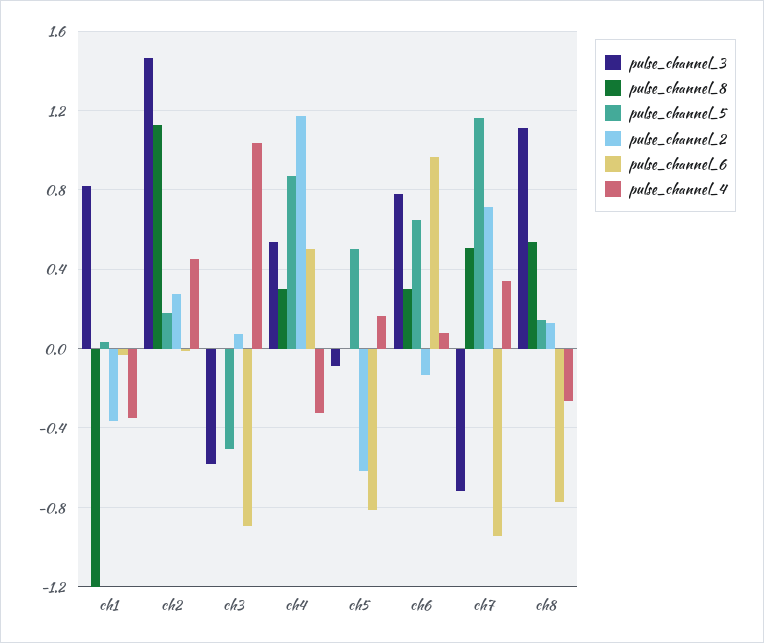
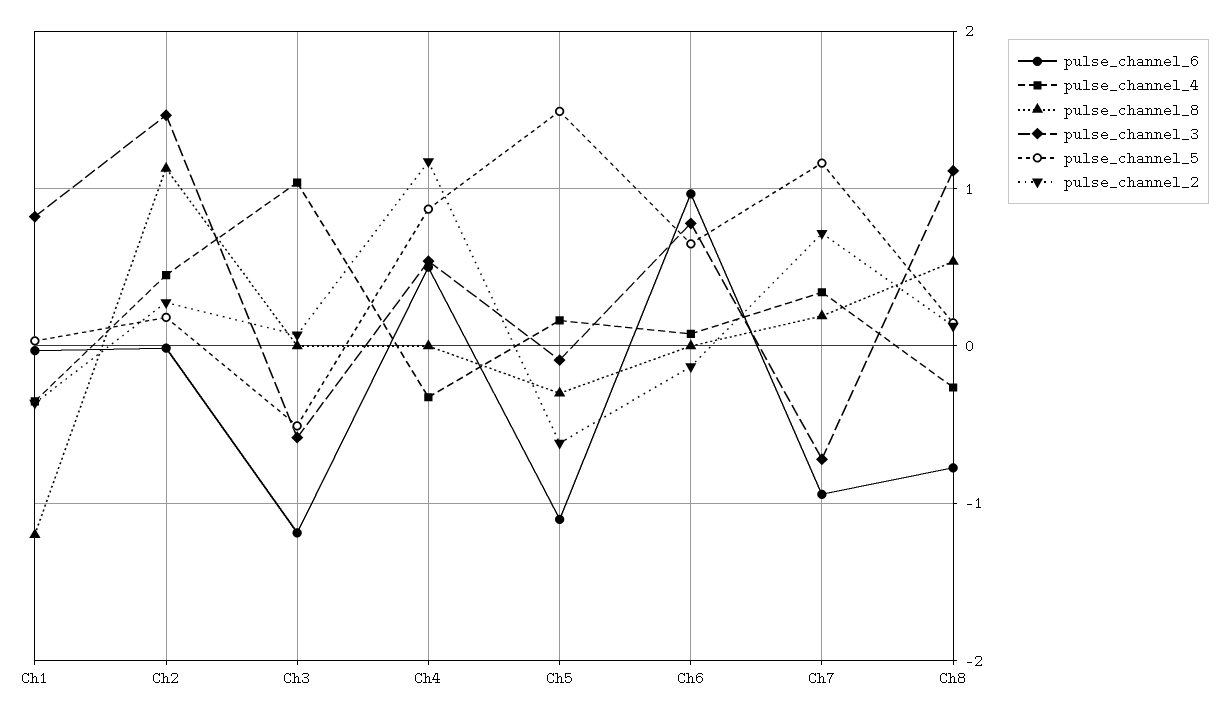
pulse_channel_6, ch3: -0.9 -> -1.2
pulse_channel_8, ch4: 0.3 -> 0
pulse_channel_8, ch5: 0 -> -0.3
pulse_channel_5, ch5: 0.5 -> 1.5
pulse_channel_6, ch5: -0.8 -> -1.1
pulse_channel_8, ch6: 0.3 -> 0
pulse_channel_8, ch7: 0.5 -> 0.2

